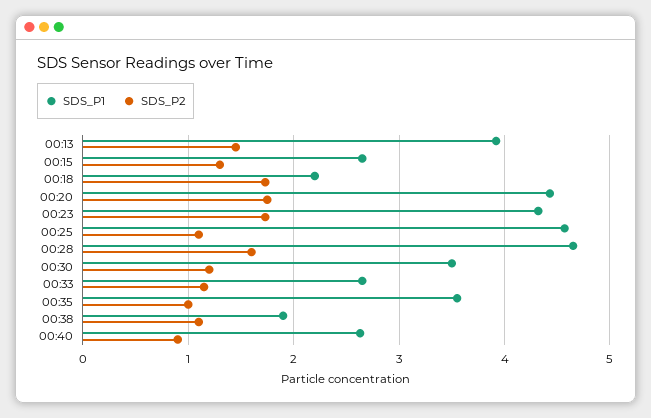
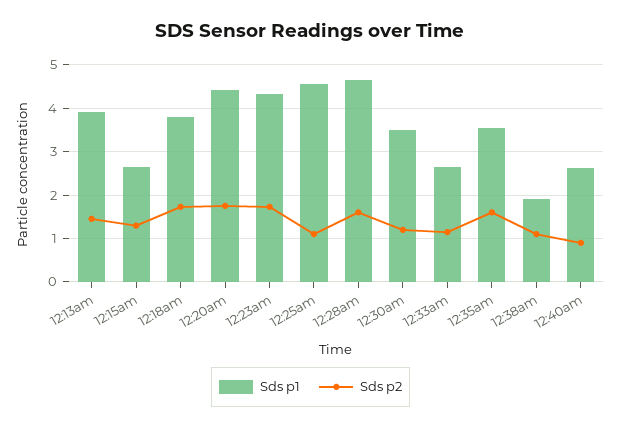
SDS_P1, 00:18: 2.2 -> 3.8
SDS_P2, 00:35: 1 -> 1.6

